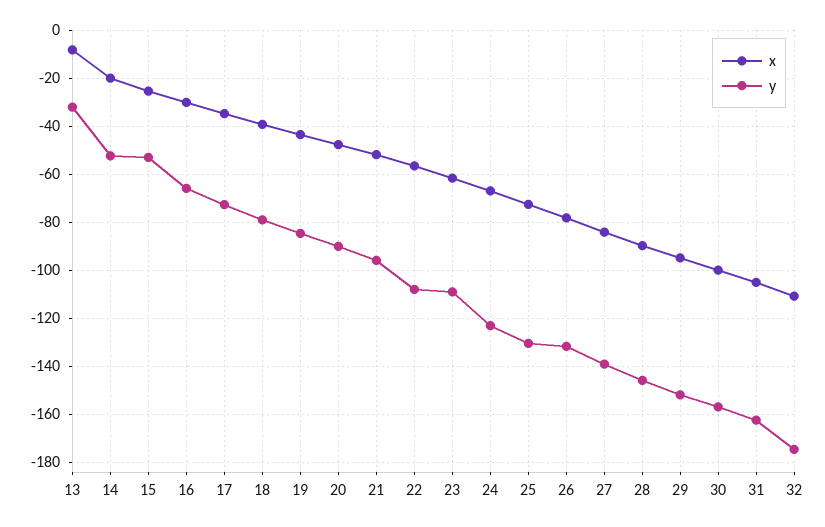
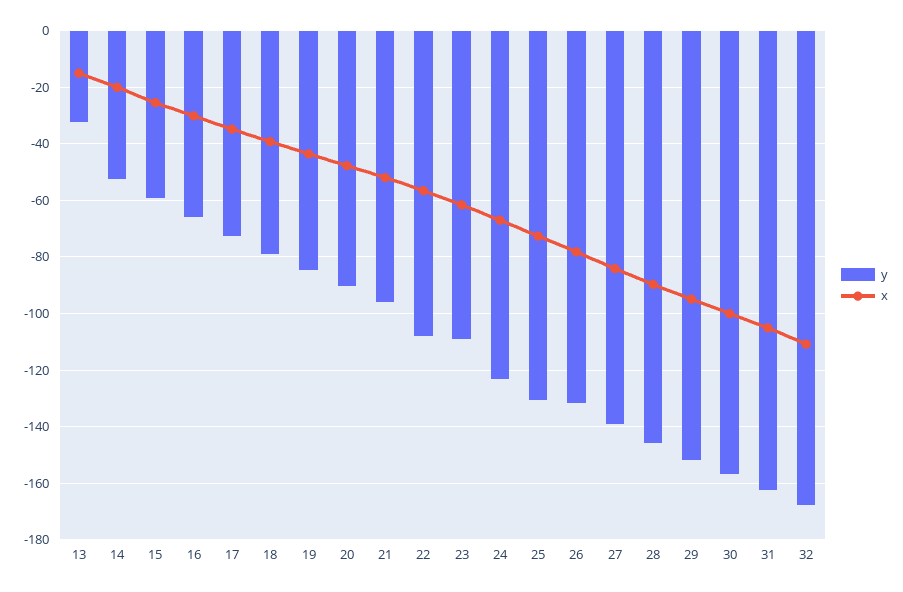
x, 13: -7.5 -> -15
y, 15: -52.5 -> -60
y, 32: -175 -> -167.5

